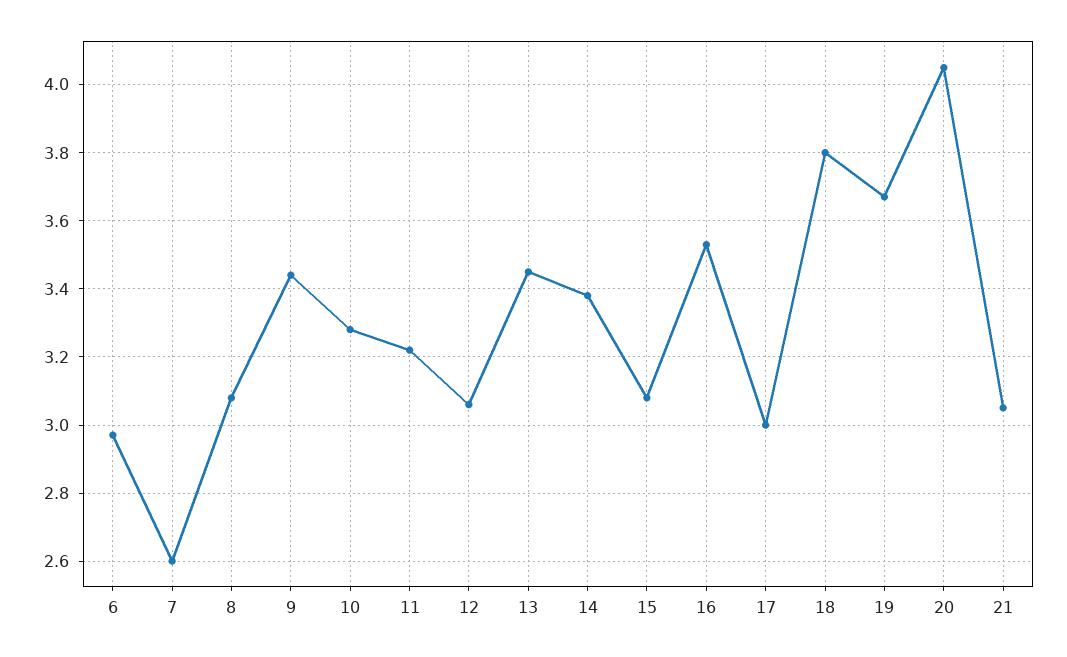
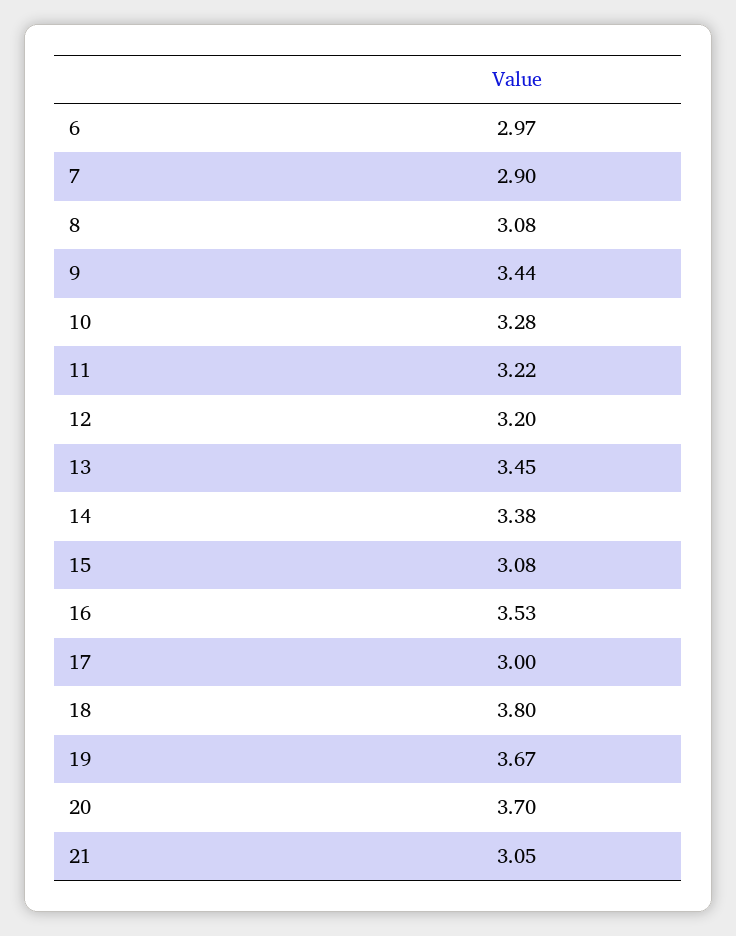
7: 2.6 -> 2.9
12: 3.05 -> 3.2
20: 4.05 -> 3.7

